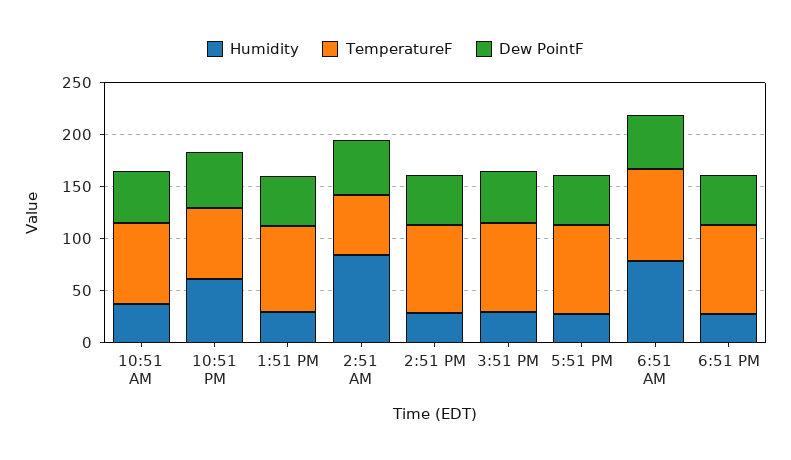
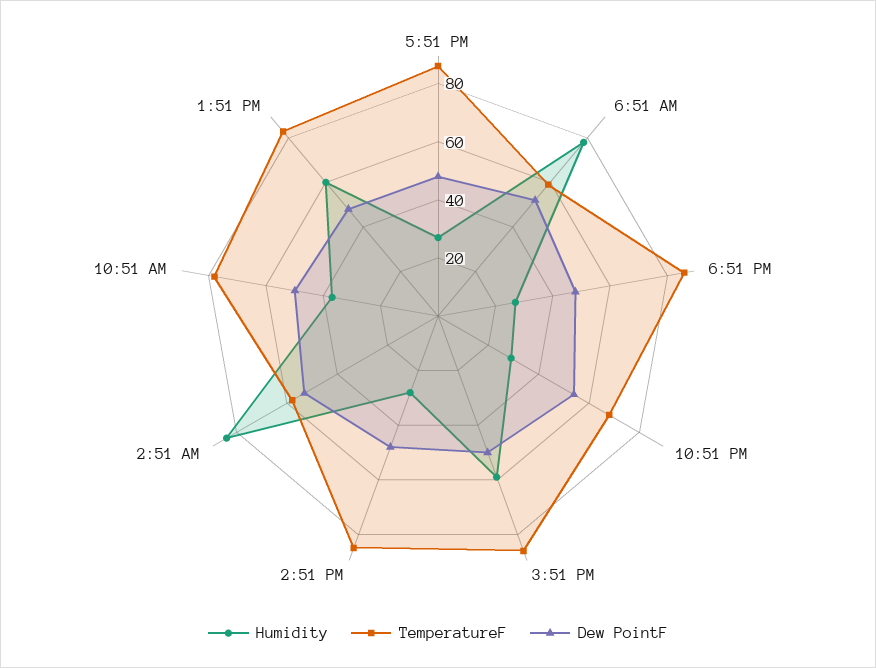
Humidity, 10:51 PM: 60 -> 30
Humidity, 1:51 PM: 30 -> 60
Humidity, 3:51 PM: 30 -> 60
TemperatureF, 6:51 AM: 90 -> 60

